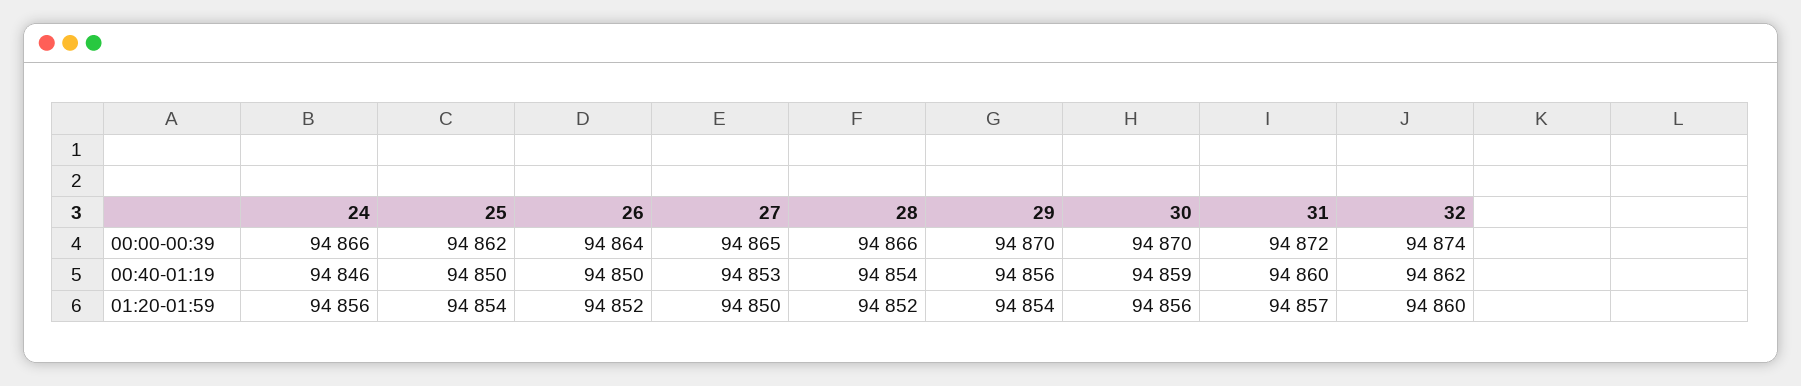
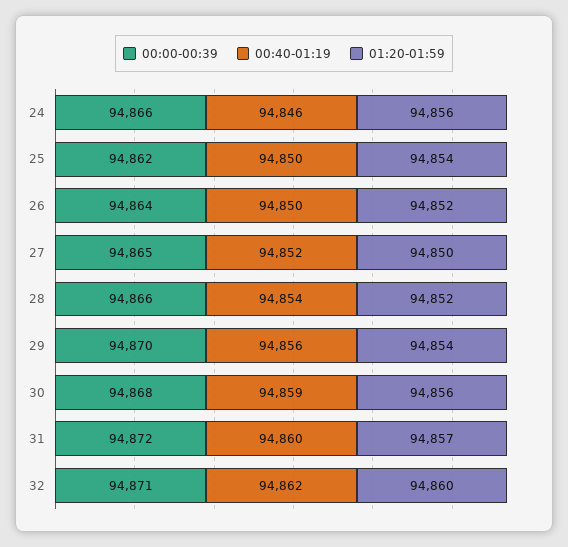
00:00-00:39, 30: 94870 -> 94868
00:00-00:39, 32: 94874 -> 94871
00:40-01:19, 27: 94853 -> 94852

